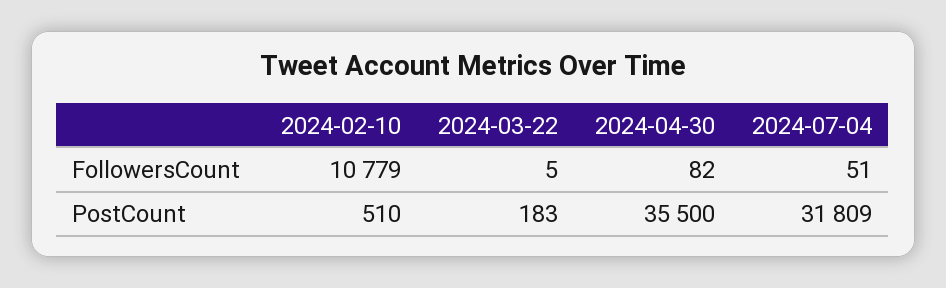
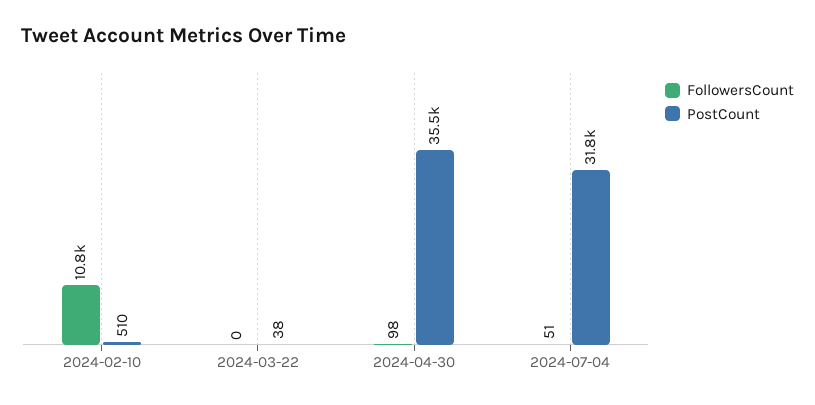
FollowersCount, 2024-03-22: 5 -> 0
FollowersCount, 2024-04-30: 82 -> 98
PostCount, 2024-03-22: 183 -> 38

